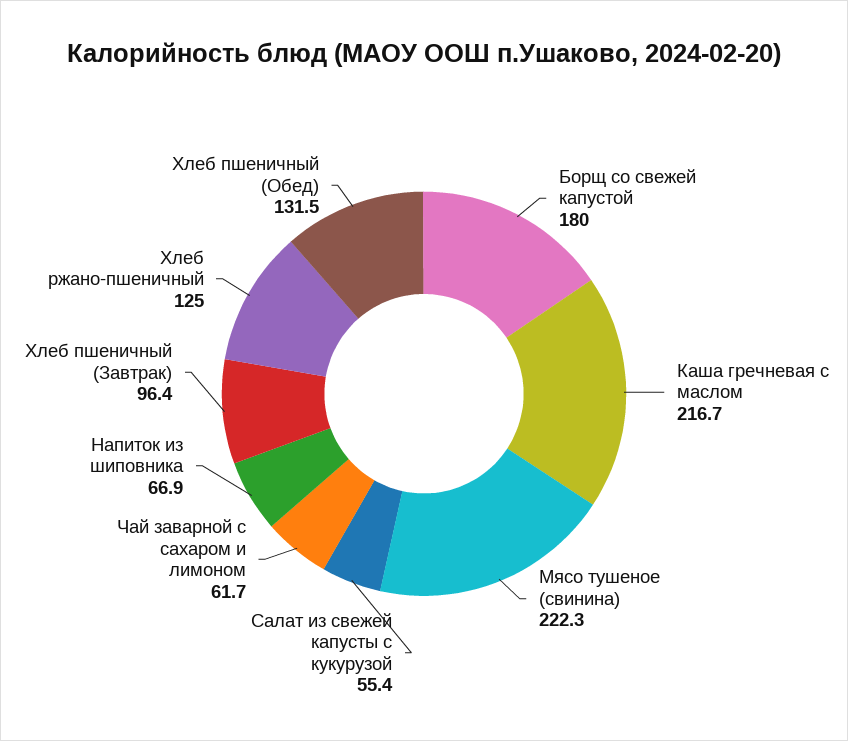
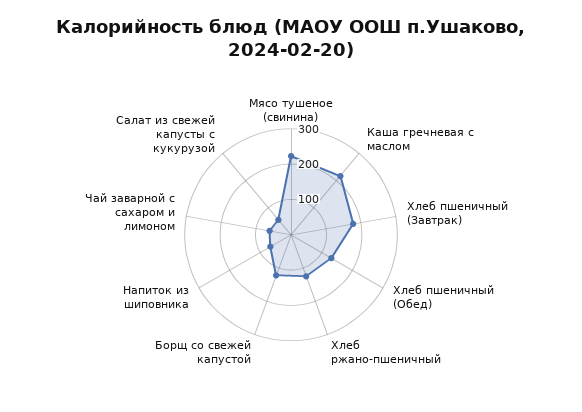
Борщ со свежей капустой: 180 -> 125
Хлеб пшеничный (Завтрак): 96.4 -> 175

